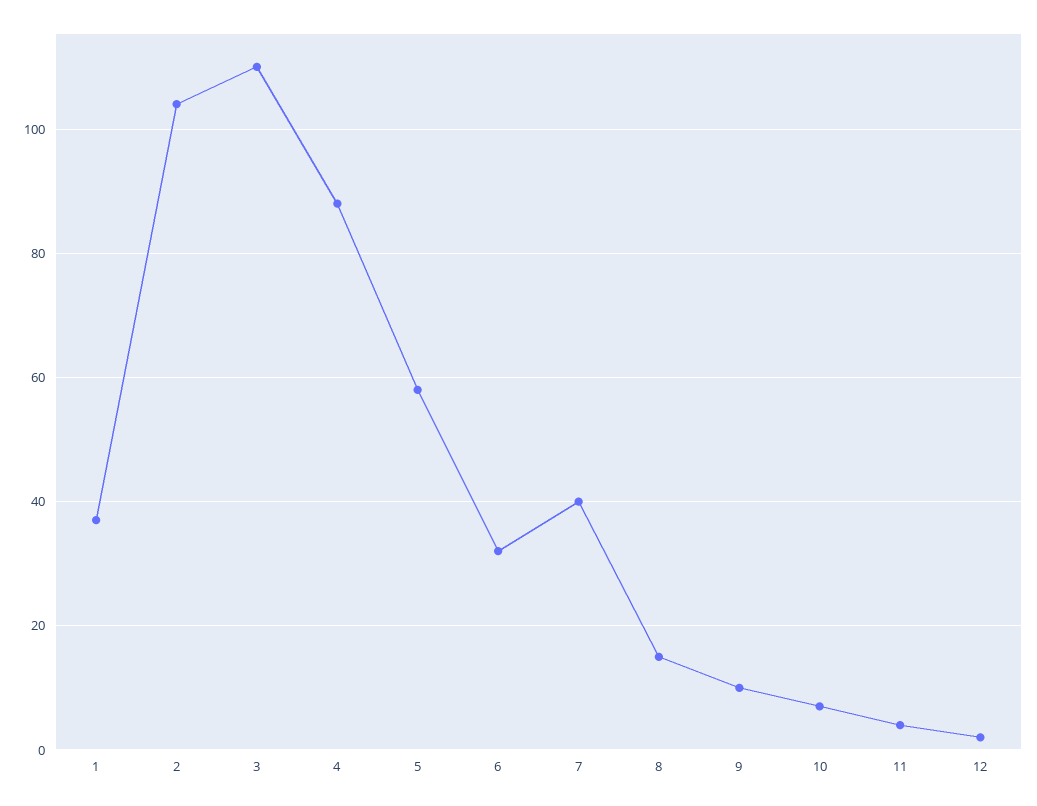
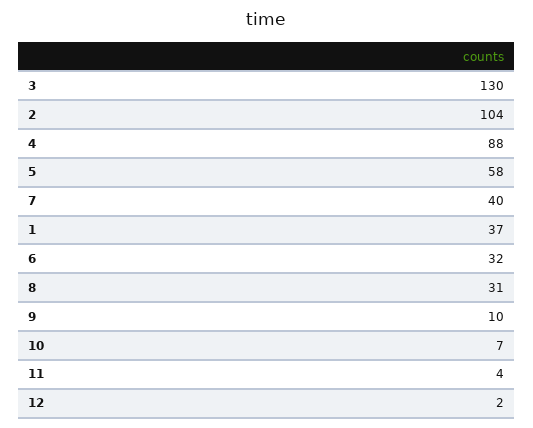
3: 110 -> 130
8: 15 -> 31

